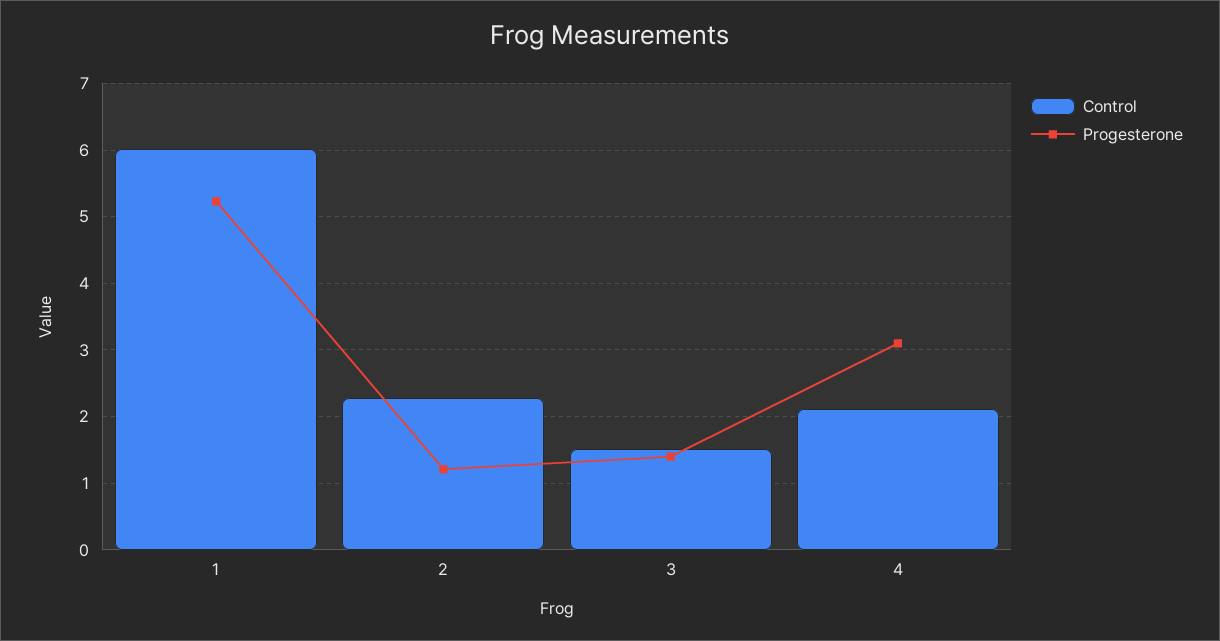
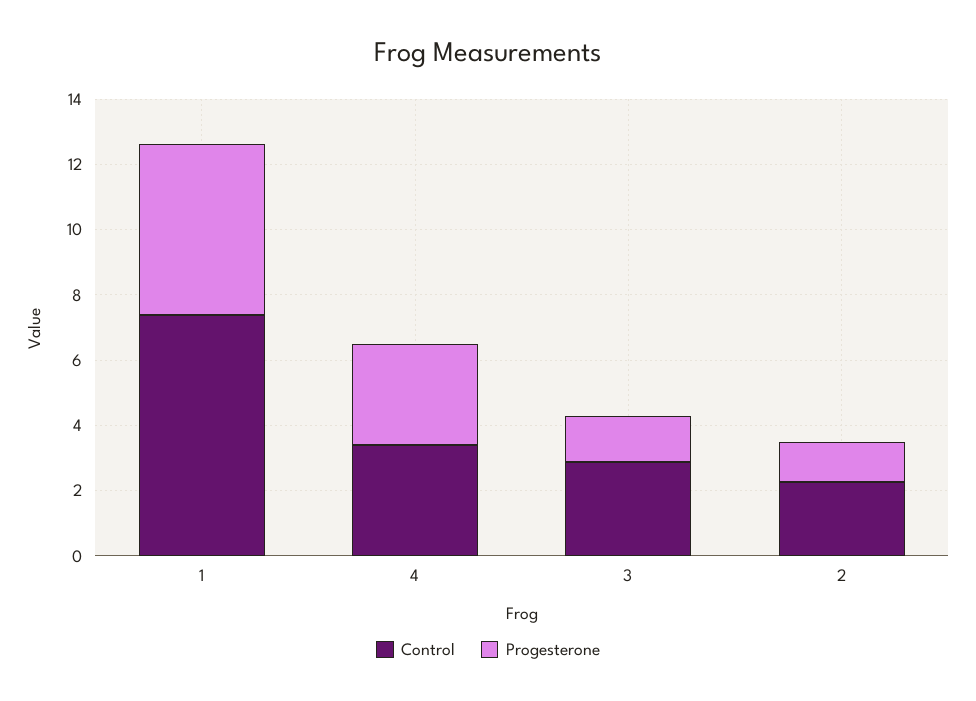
Control, 1: 6 -> 7.5
Control, 3: 1.5 -> 3
Control, 4: 2.1 -> 3.5

